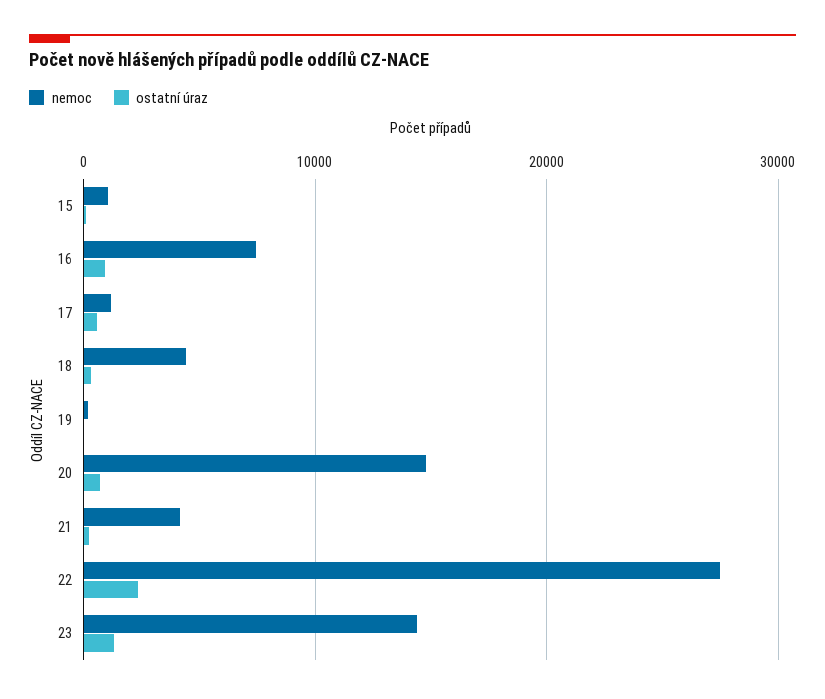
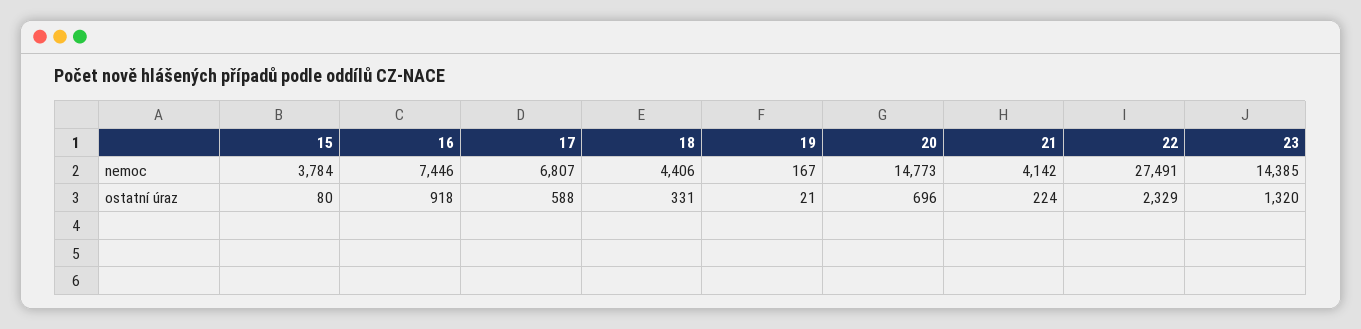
nemoc, 15: 1000 -> 3784
nemoc, 17: 1000 -> 6807

